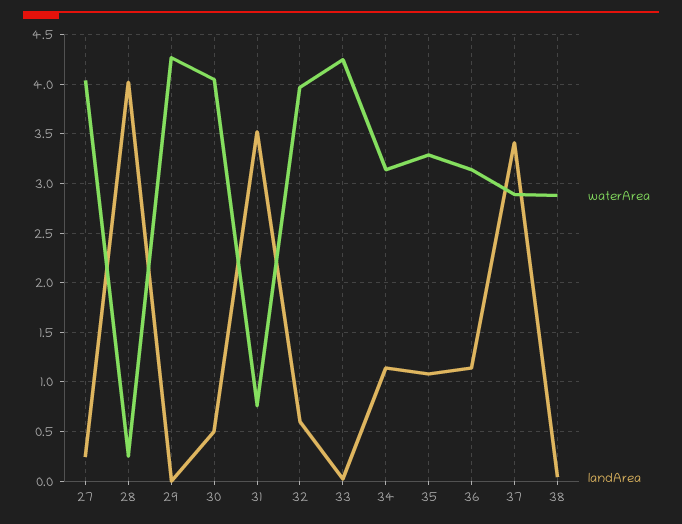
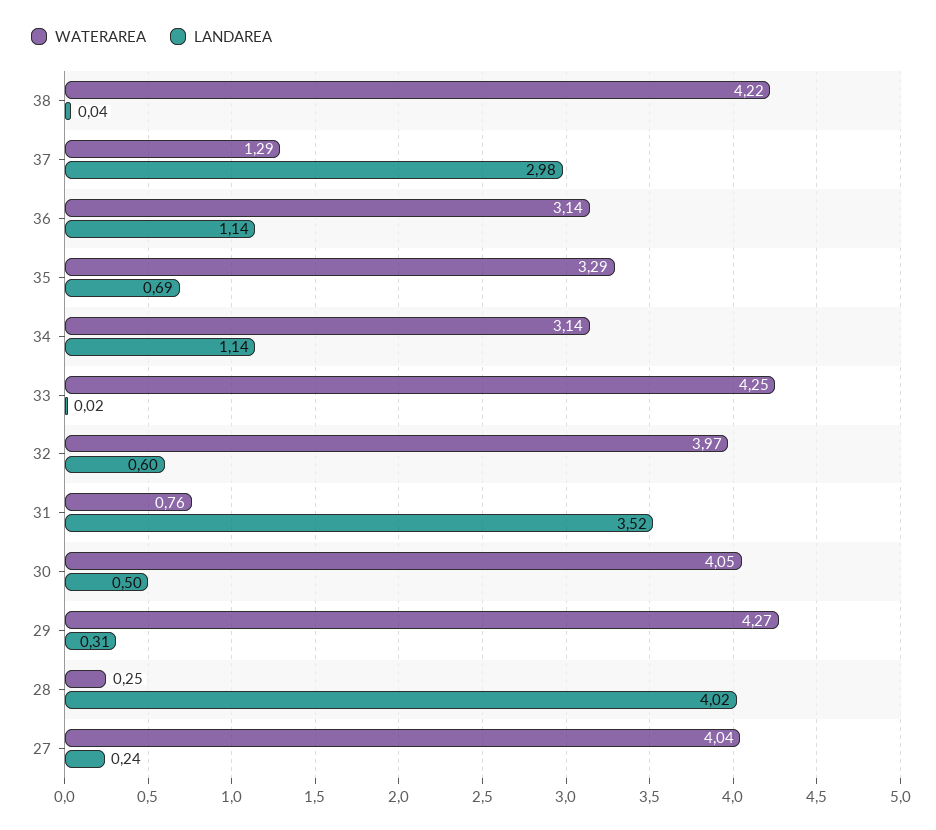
landArea, 29: 0 -> 0.31
landArea, 35: 1.1 -> 0.69
waterArea, 37: 2.9 -> 1.29
landArea, 37: 3.4 -> 2.98
waterArea, 38: 2.9 -> 4.22

